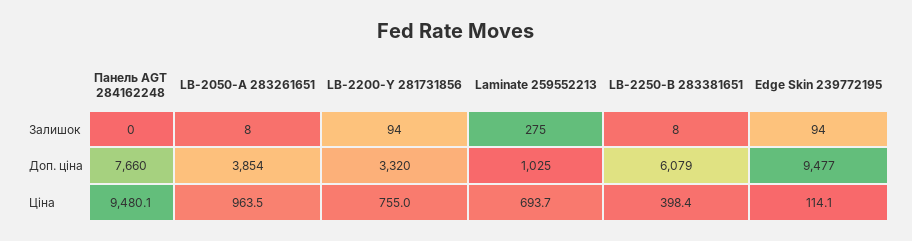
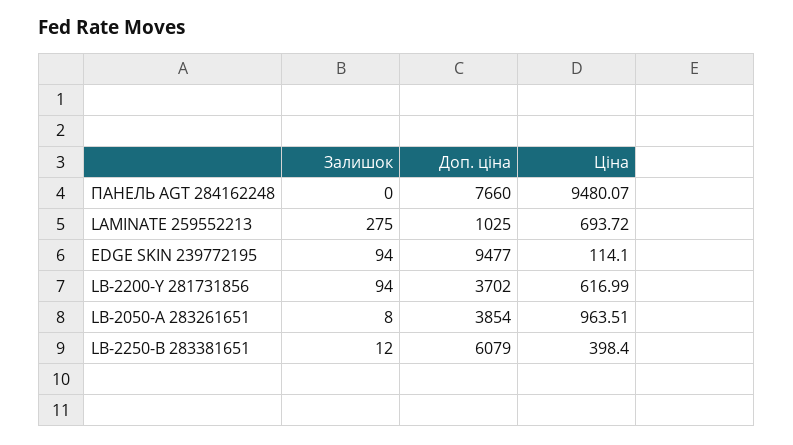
LB-2250-В 283381651, Залишок: 8 -> 12
LB-2200-Y 281731856, Доп. ціна: 3320 -> 3702
LB-2200-Y 281731856, Ціна: 755 -> 616.99

